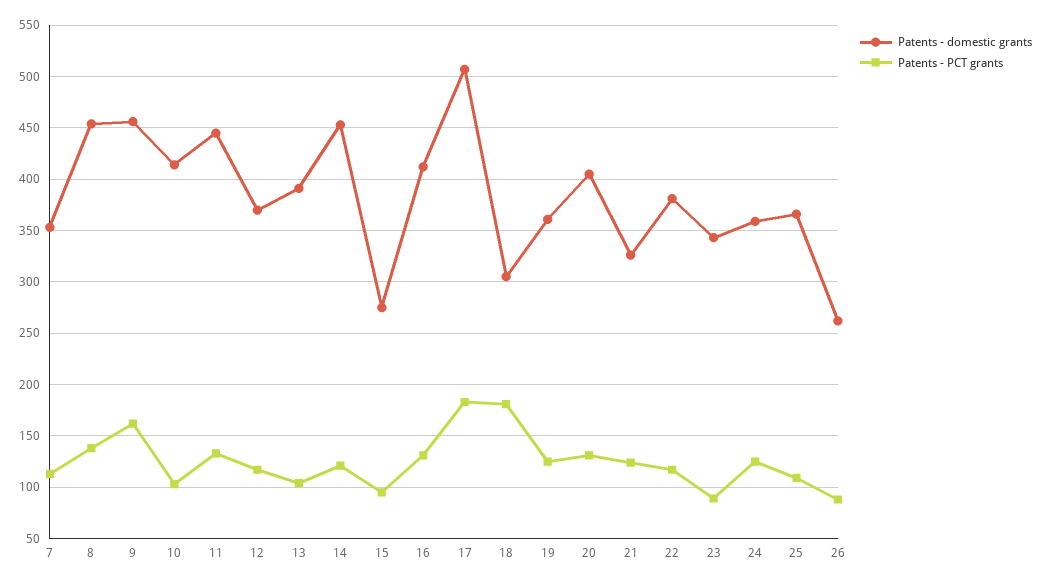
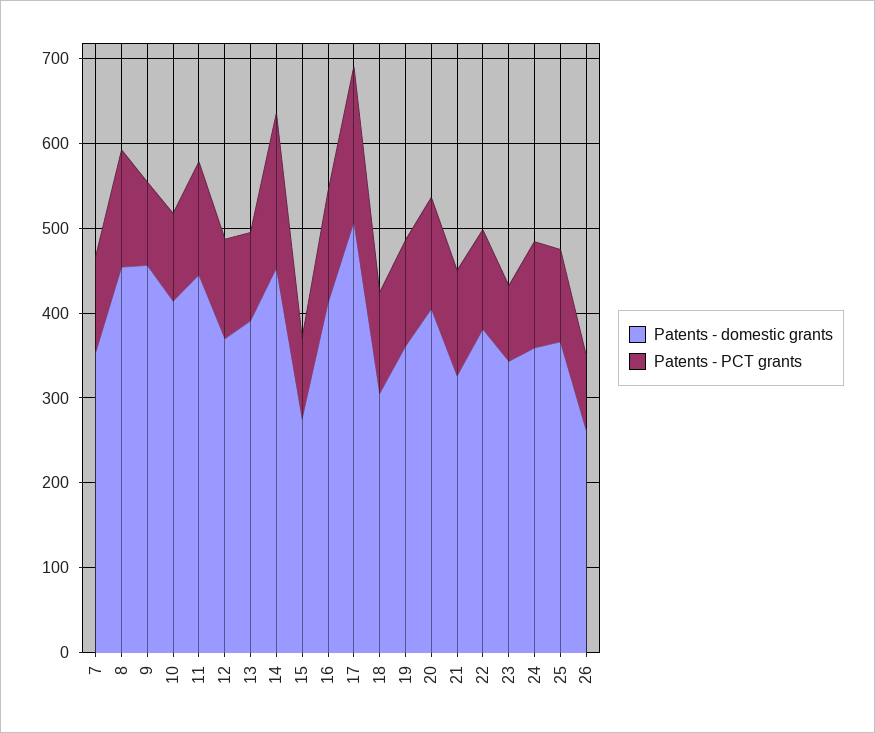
Patents - PCT grants, 9: 160 -> 100
Patents - PCT grants, 14: 120 -> 180
Patents - PCT grants, 18: 180 -> 120

